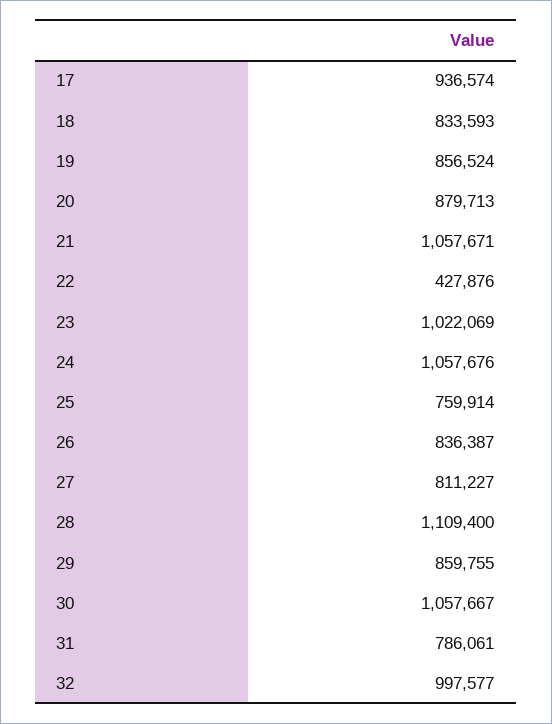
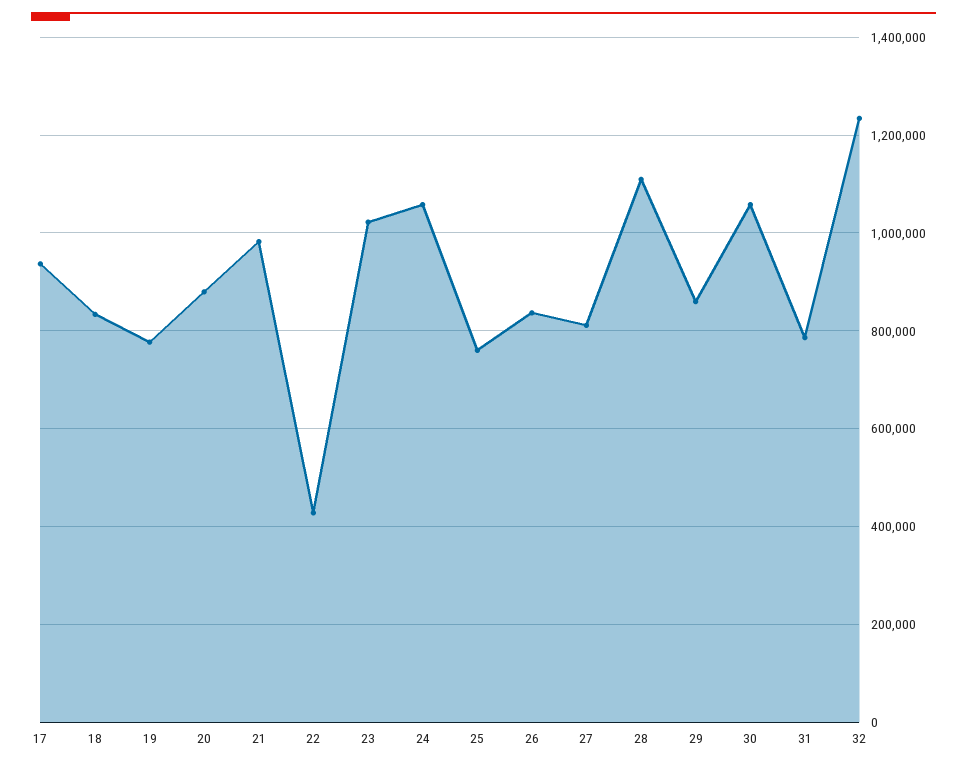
19: 856524 -> 780000
21: 1057671 -> 980000
32: 997577 -> 1240000

